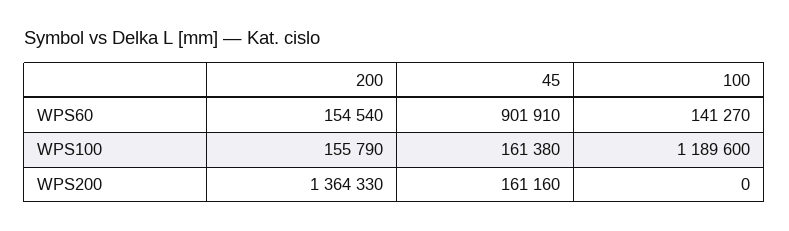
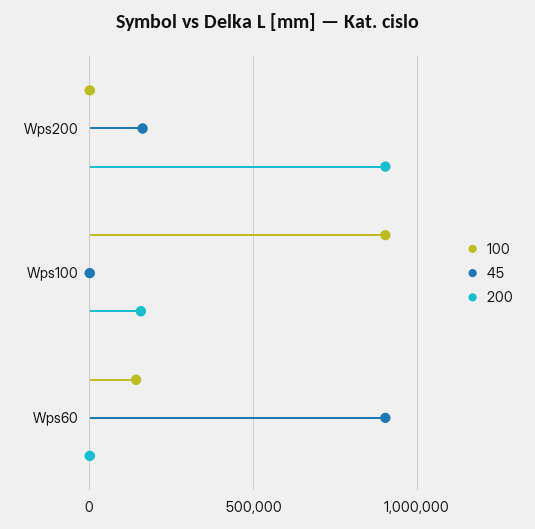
200, WPS60: 154540 -> 0
45, WPS100: 161380 -> 0
100, WPS100: 1189600 -> 900000
200, WPS200: 1364330 -> 900000

